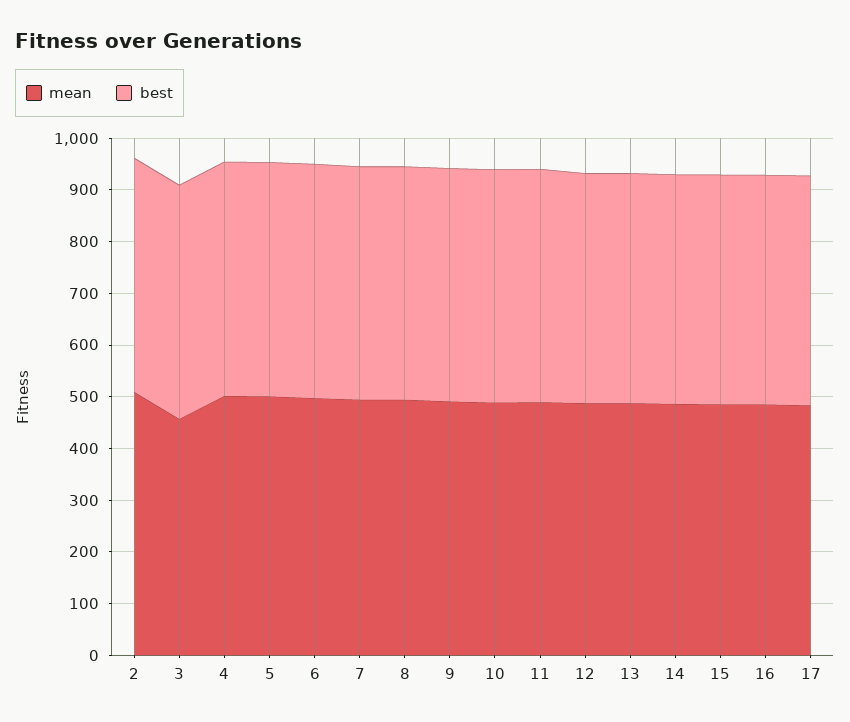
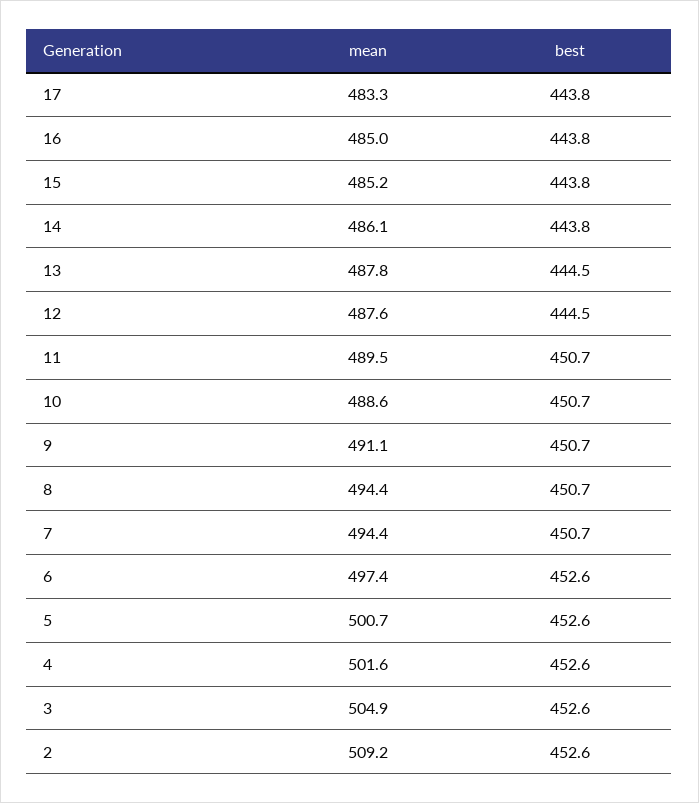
mean, 3: 460 -> 504.9

